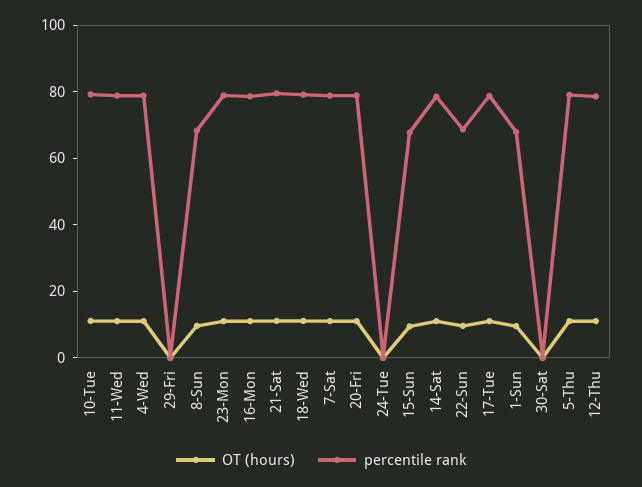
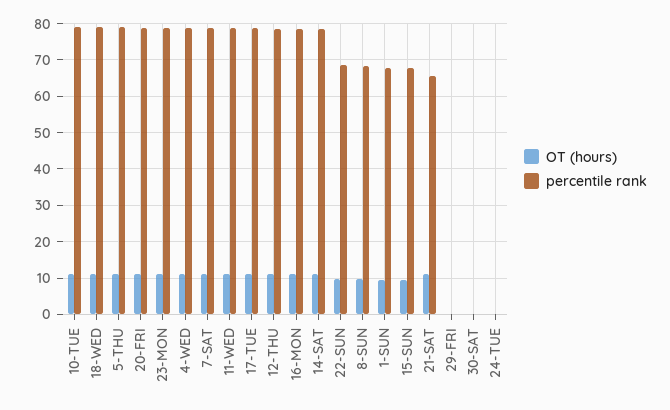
percentile rank, 21-Sat: 80 -> 66

